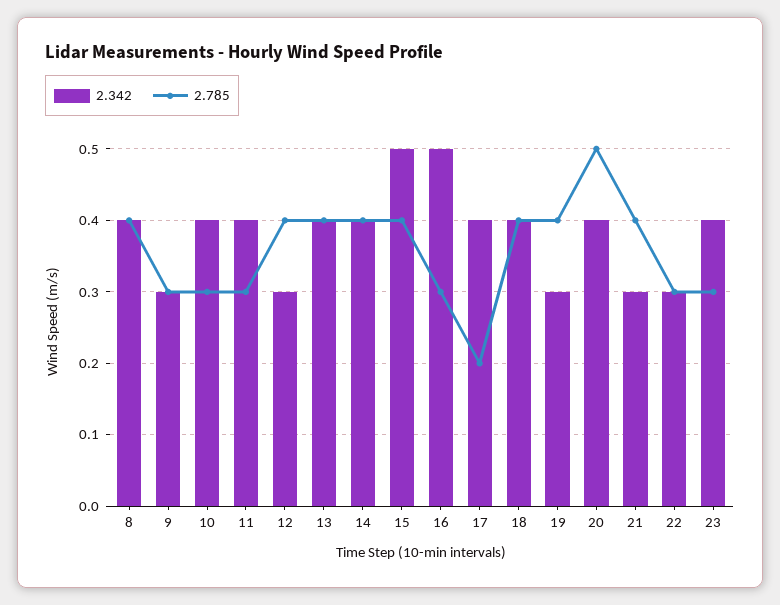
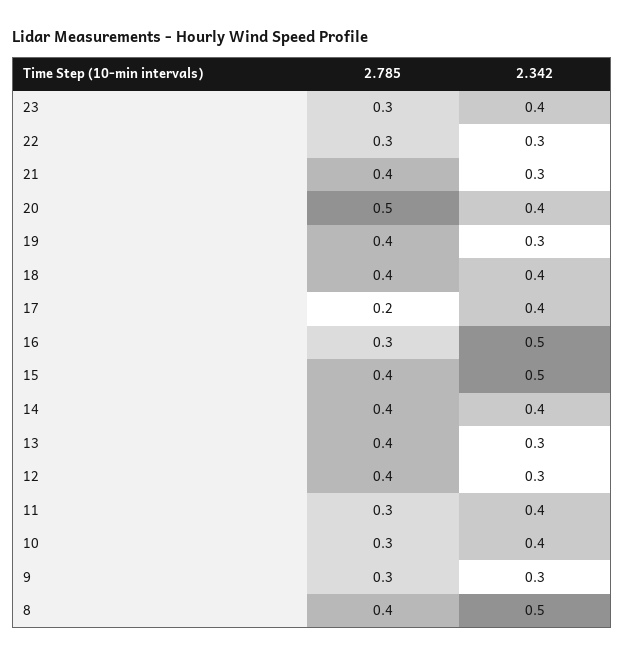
2.342, 8: 0.4 -> 0.5
2.342, 13: 0.4 -> 0.3

